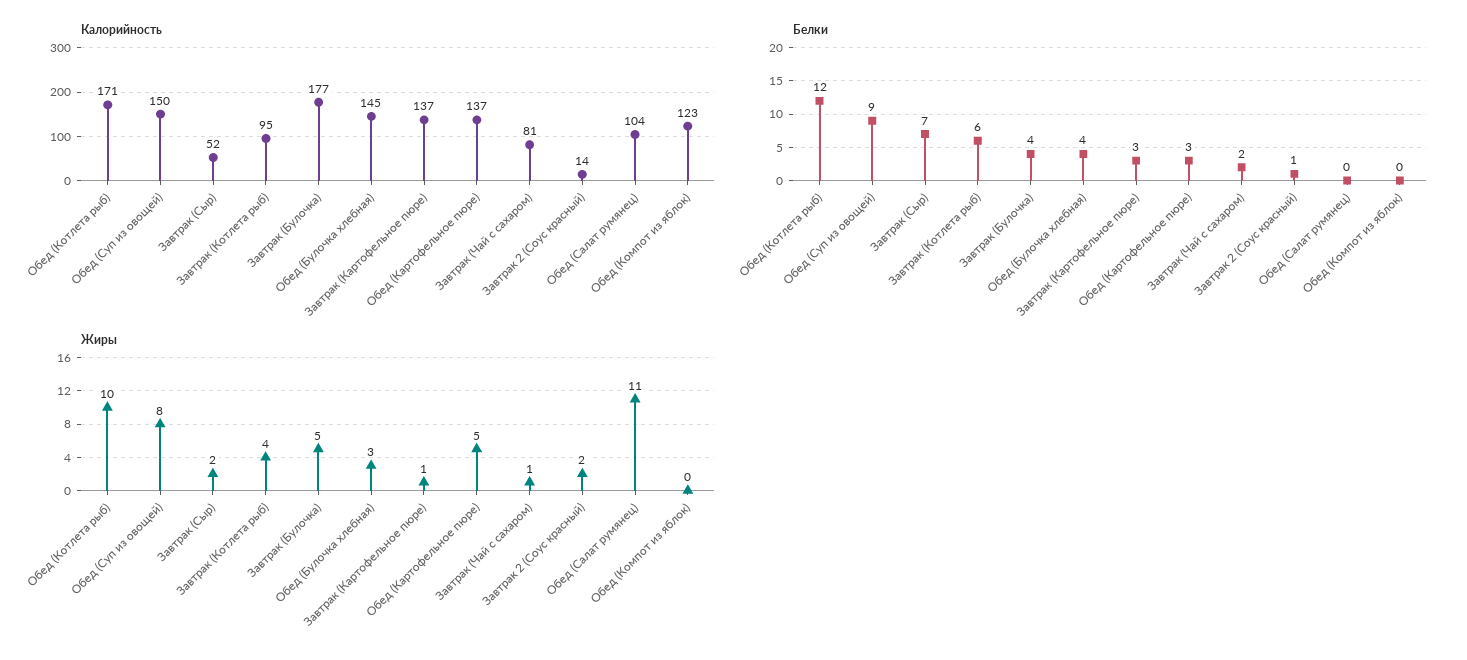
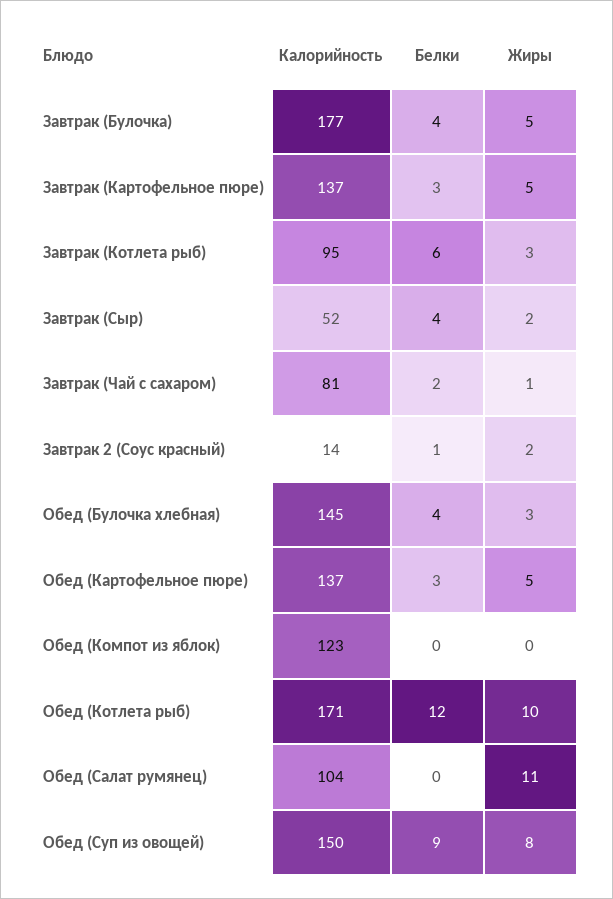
Белки, Завтрак (Сыр): 7 -> 4
Жиры, Завтрак (Котлета рыб): 4 -> 3
Жиры, Завтрак (Картофельное пюре): 1 -> 5

